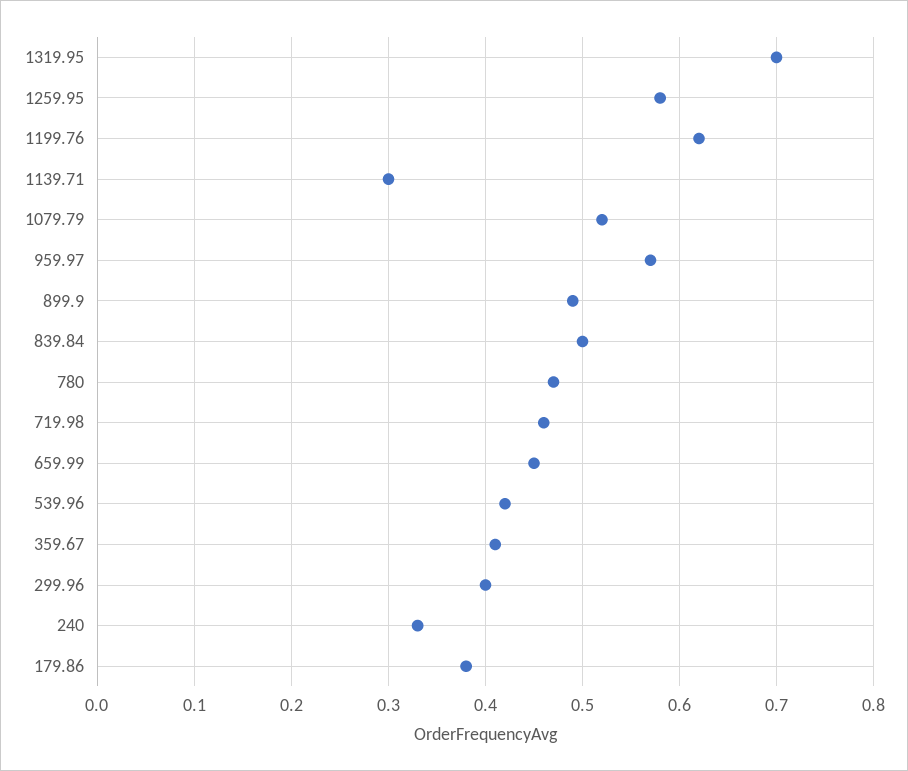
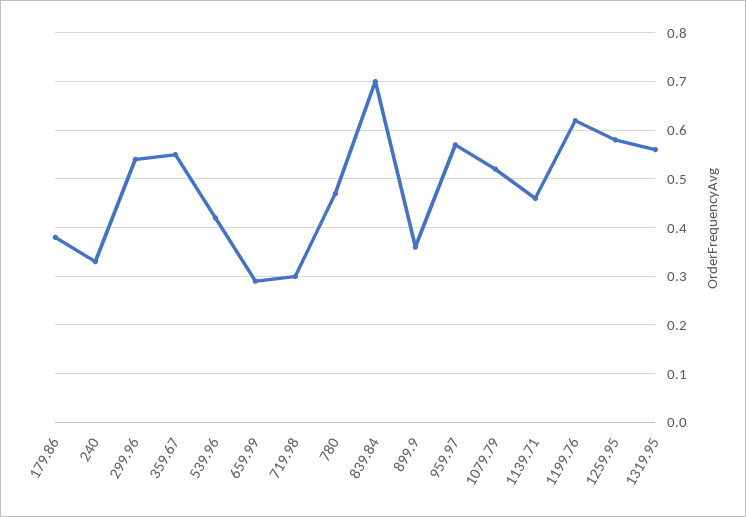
1319.95: 0.7 -> 0.55
1139.71: 0.3 -> 0.45
899.9: 0.49 -> 0.35
839.84: 0.5 -> 0.7
719.98: 0.46 -> 0.3
659.99: 0.45 -> 0.3
359.67: 0.41 -> 0.55
299.96: 0.4 -> 0.55

